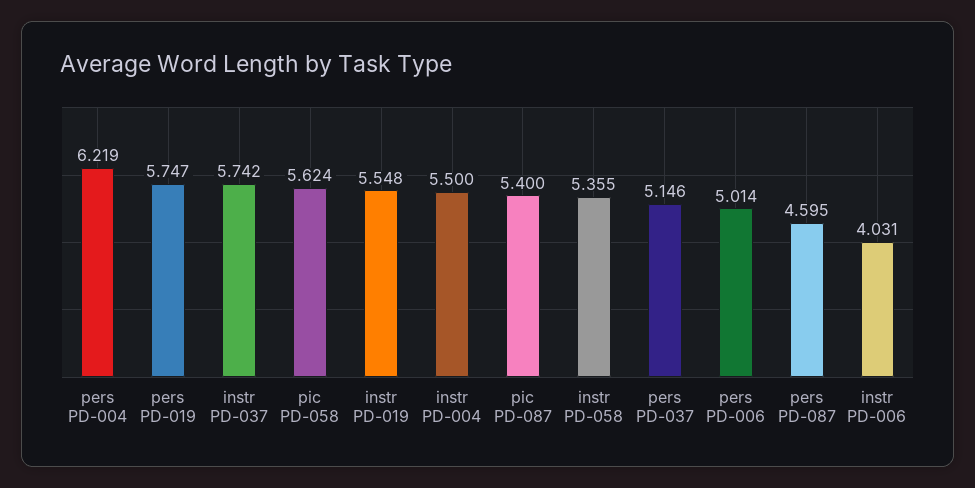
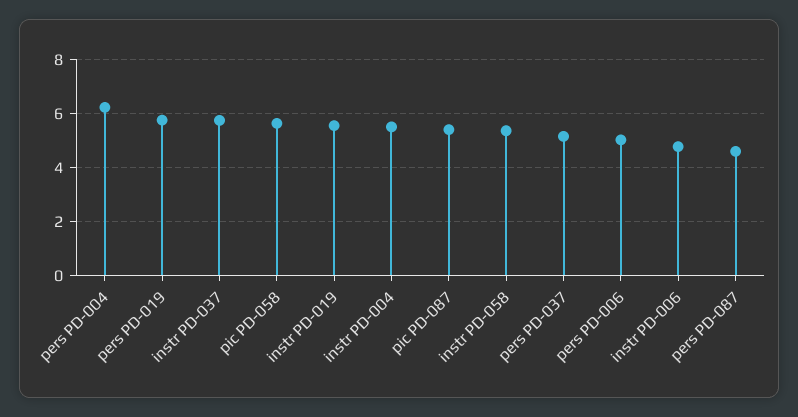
instr PD-006: 4.031 -> 4.75

